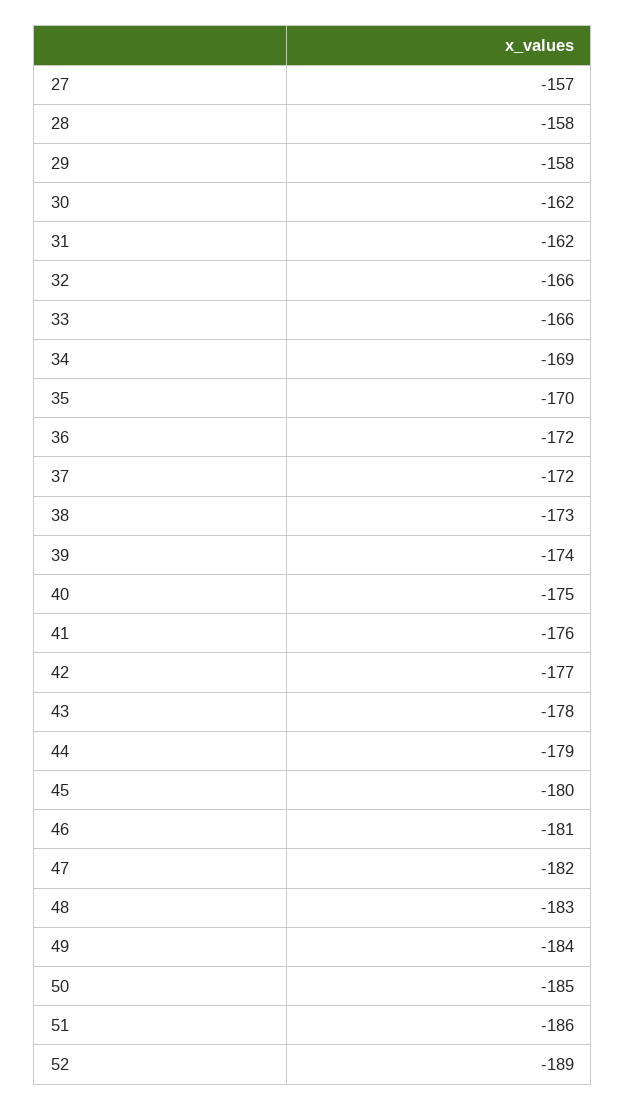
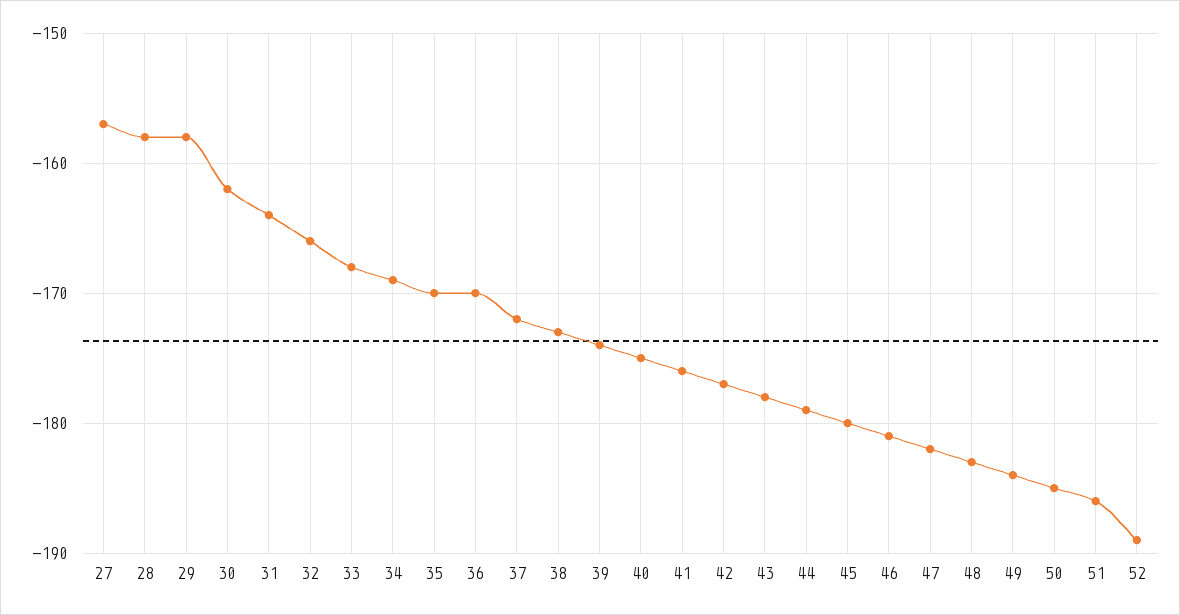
31: -162 -> -164
33: -166 -> -168
36: -172 -> -170

